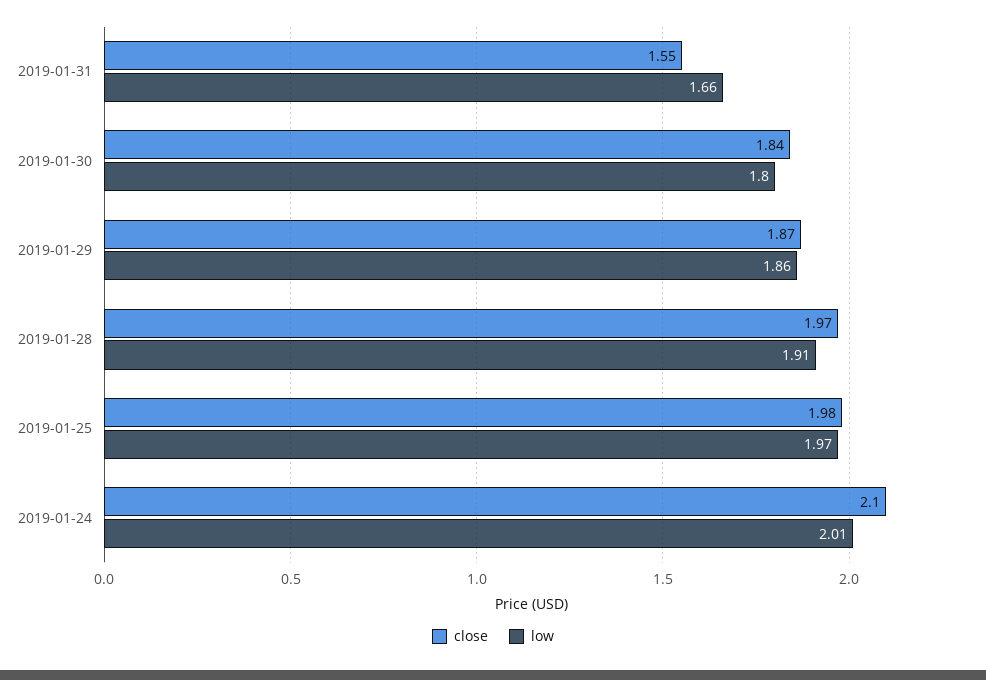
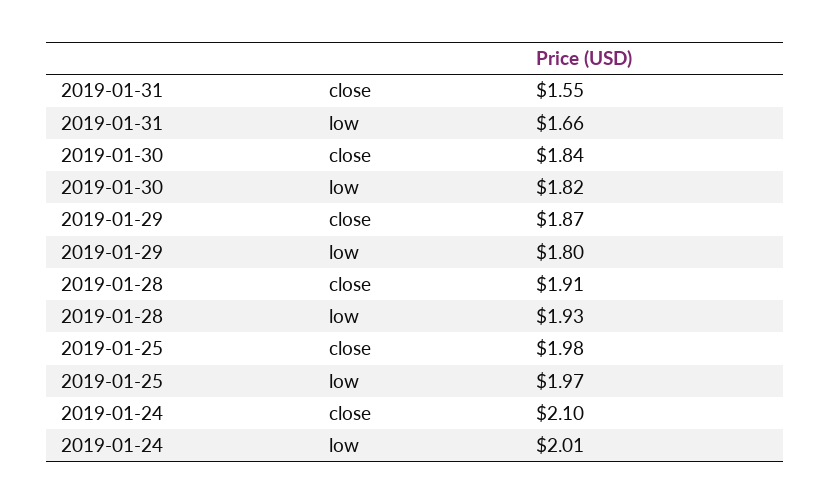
low, 2019-01-30: 1.8 -> 1.82
low, 2019-01-29: 1.86 -> 1.8
close, 2019-01-28: 1.97 -> 1.91
low, 2019-01-28: 1.91 -> 1.93

